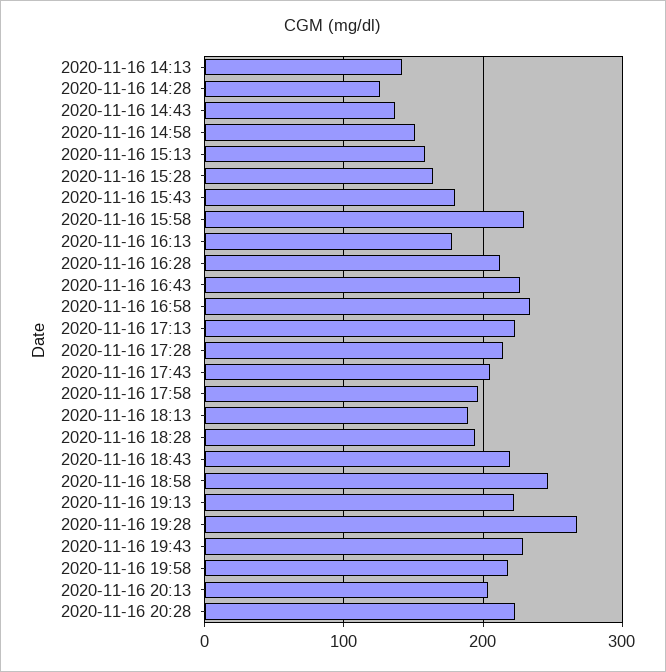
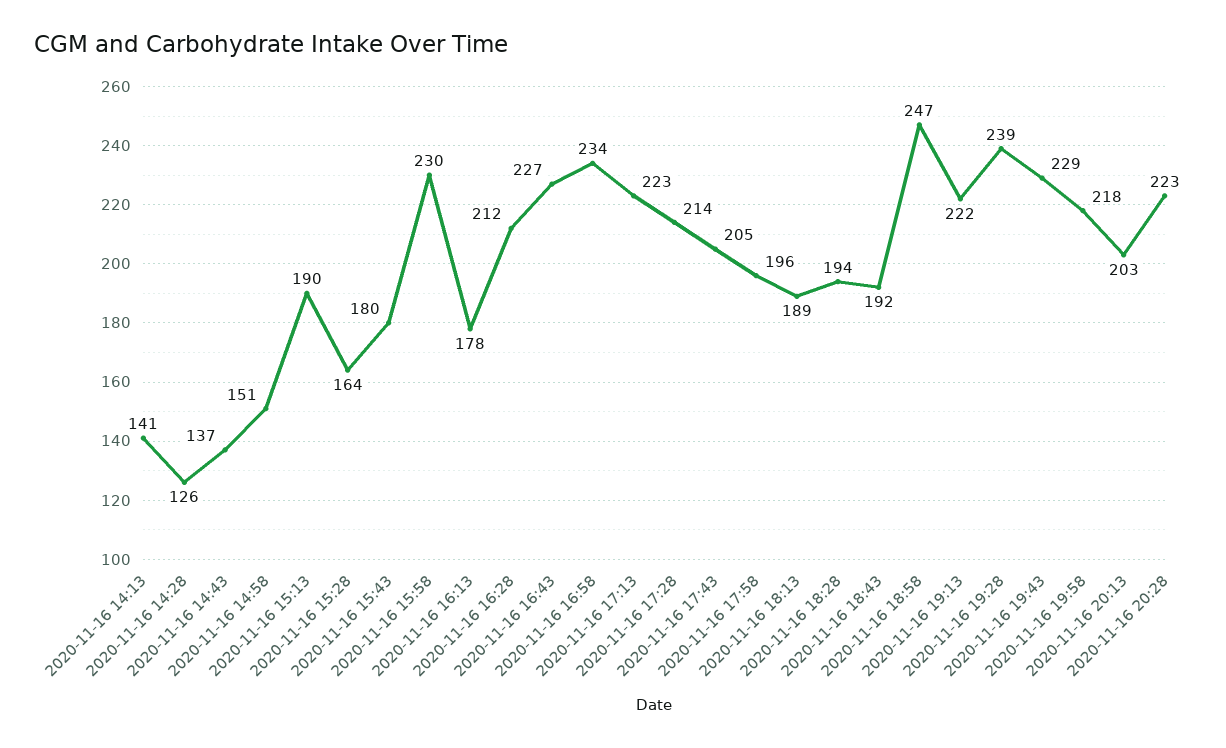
2020-11-16 15:13: 160 -> 190
2020-11-16 18:43: 220 -> 192
2020-11-16 19:28: 270 -> 239

